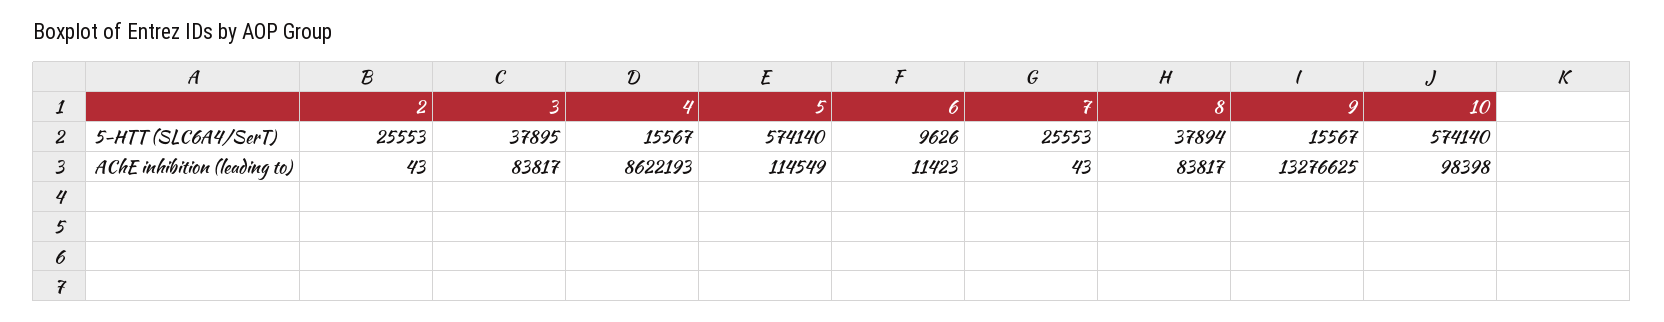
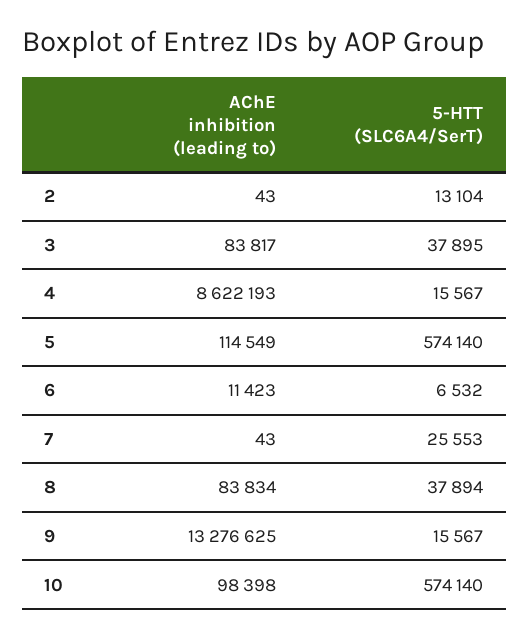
2, 5-HTT (SLC6A4/SerT): 25553 -> 13104
6, 5-HTT (SLC6A4/SerT): 9626 -> 6532
8, AChE inhibition (leading to): 83817 -> 83834

